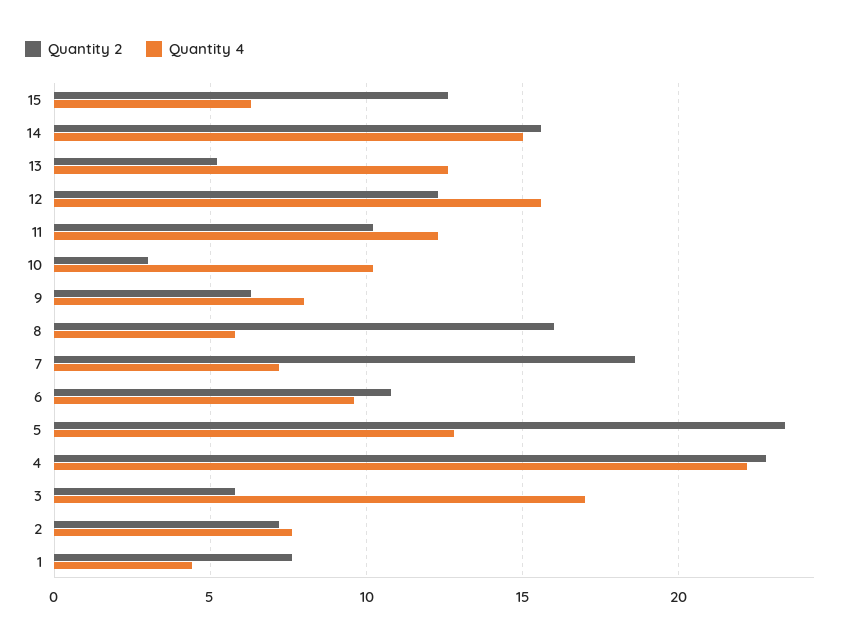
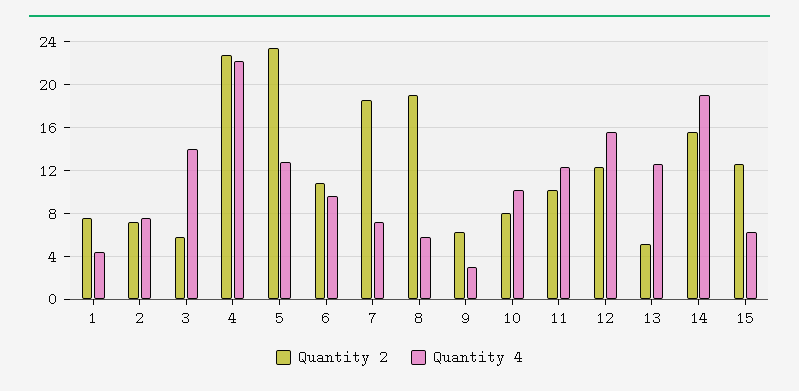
Quantity 4, 14: 15 -> 19
Quantity 2, 10: 3 -> 8
Quantity 4, 9: 8 -> 3
Quantity 2, 8: 16 -> 19
Quantity 4, 3: 17 -> 14

